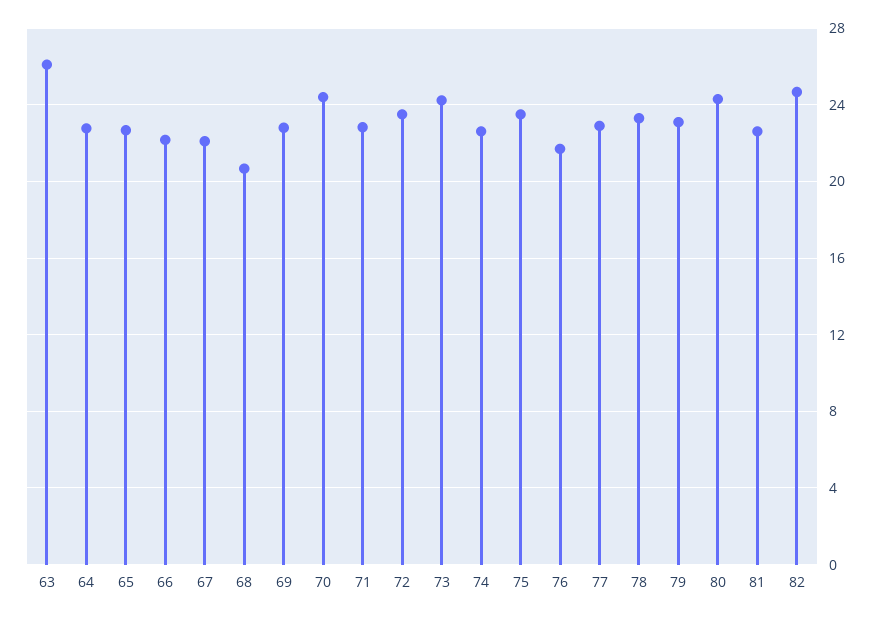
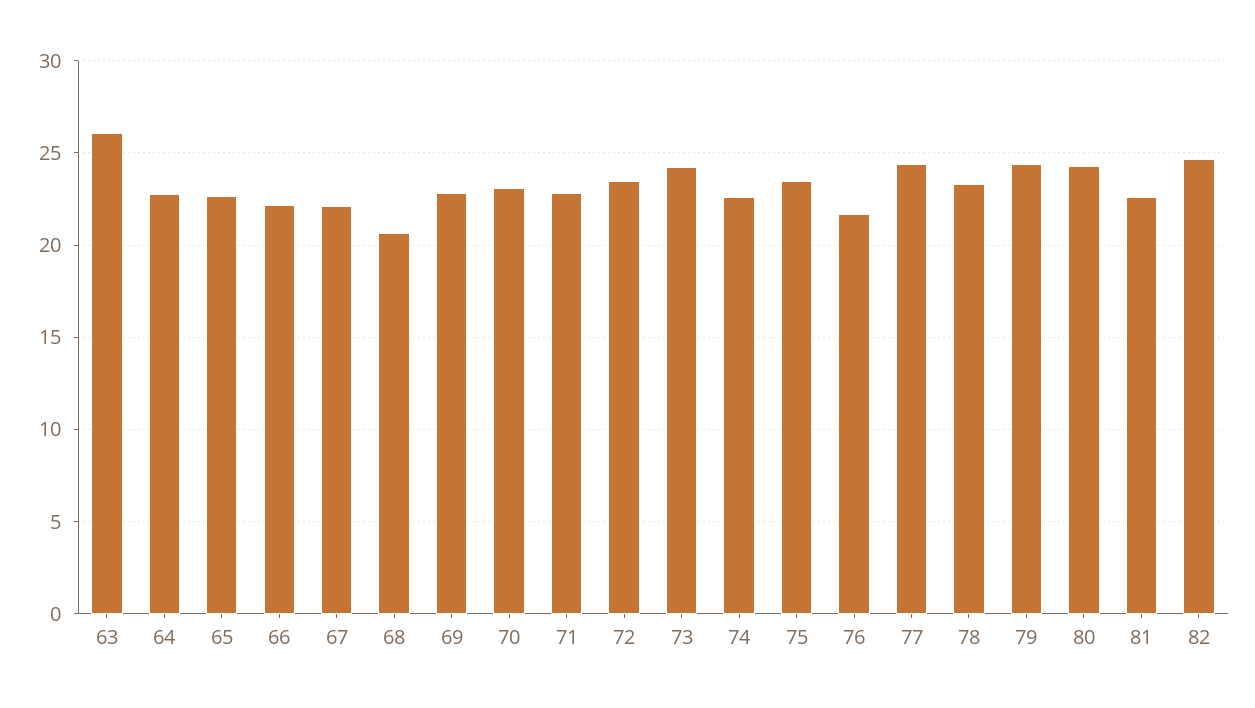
70: 24.5 -> 23
77: 23 -> 24.5
79: 23 -> 24.5

